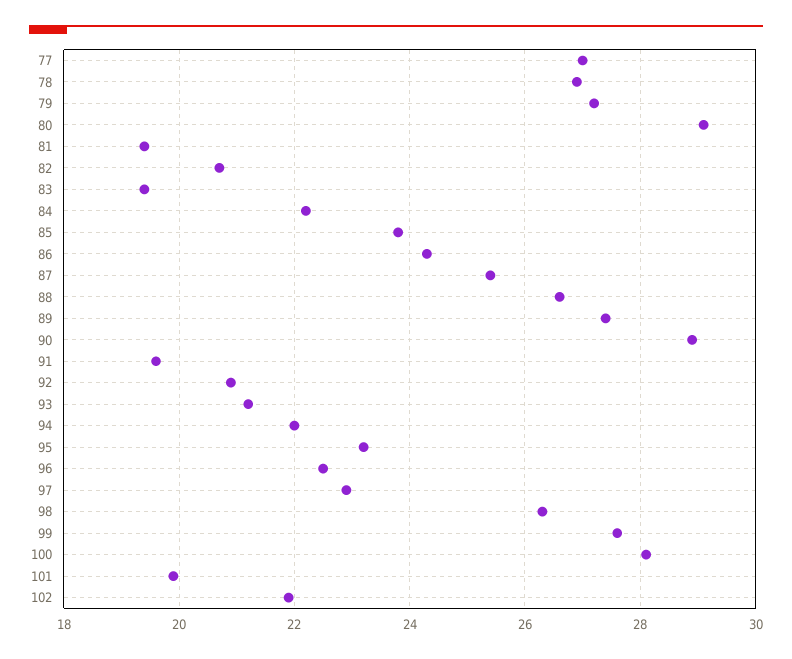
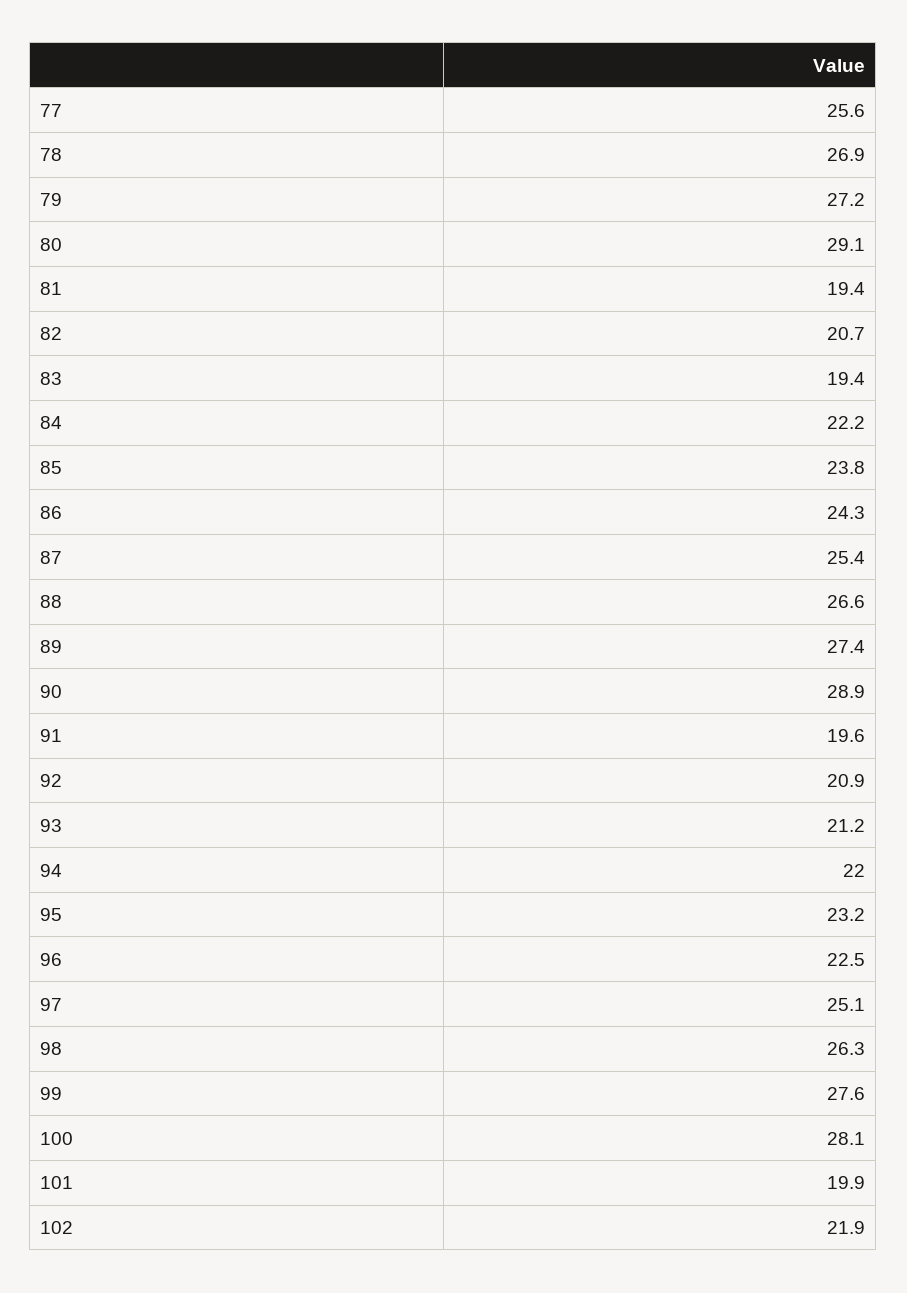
77: 27 -> 25.6
97: 23 -> 25.1

